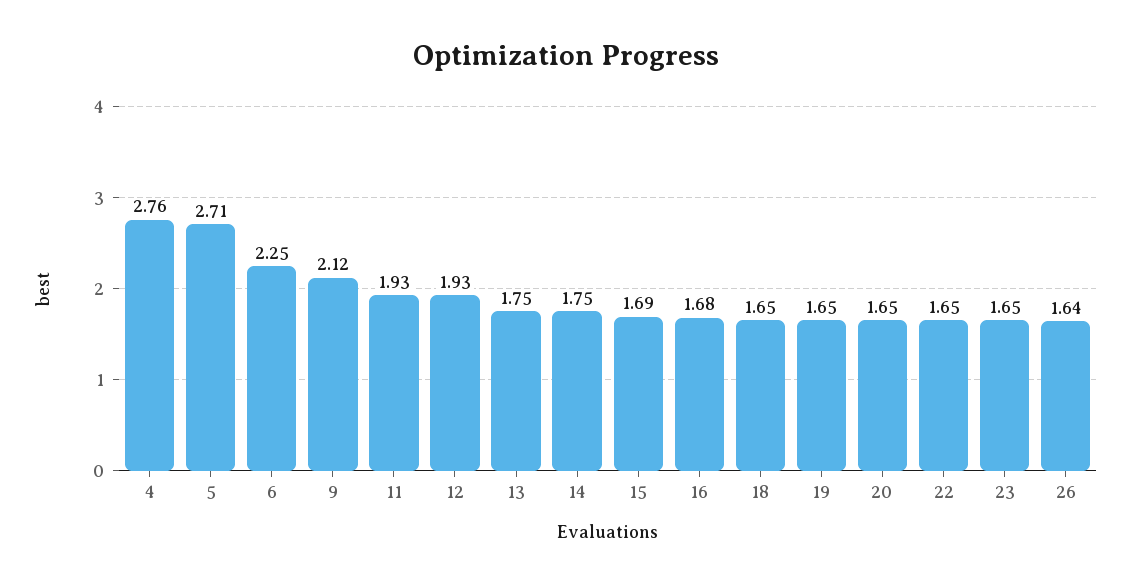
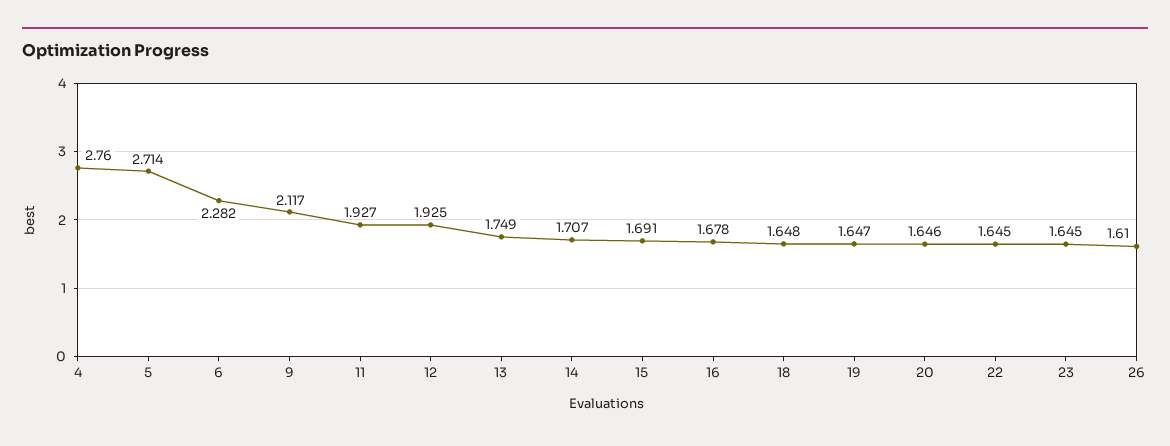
6: 2.25 -> 2.282
14: 1.75 -> 1.707
26: 1.64 -> 1.61

